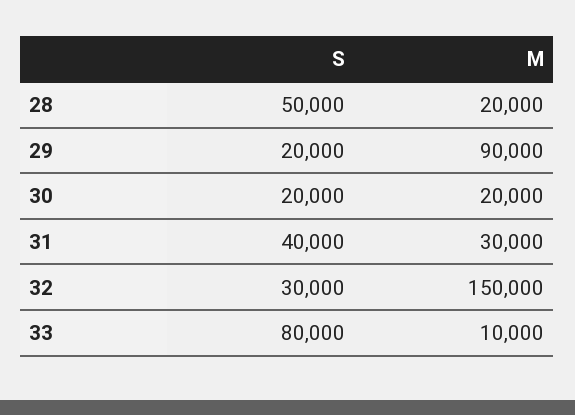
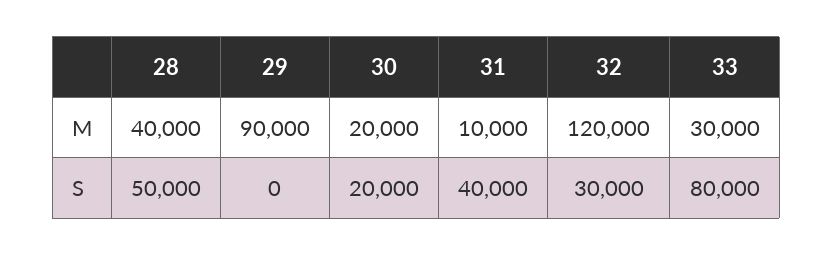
M, 28: 20000 -> 40000
S, 29: 20000 -> 0
M, 31: 30000 -> 10000
M, 32: 150000 -> 120000
M, 33: 10000 -> 30000

